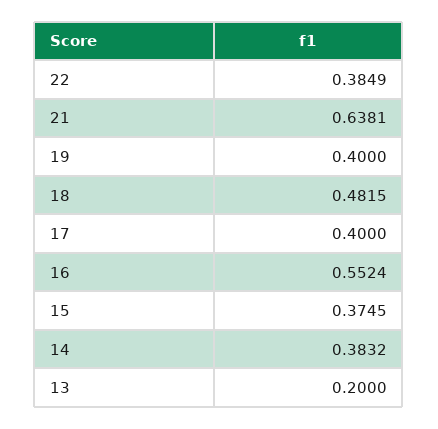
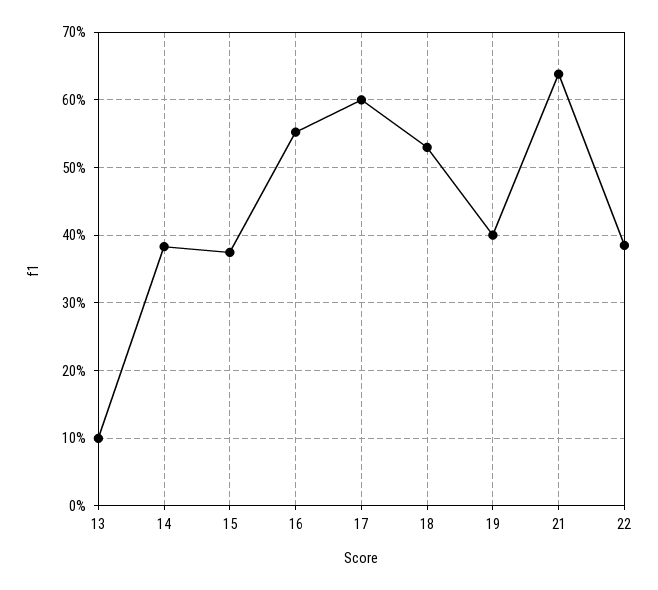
18: 0.4815 -> 0.53
17: 0.4 -> 0.6
13: 0.2 -> 0.1

